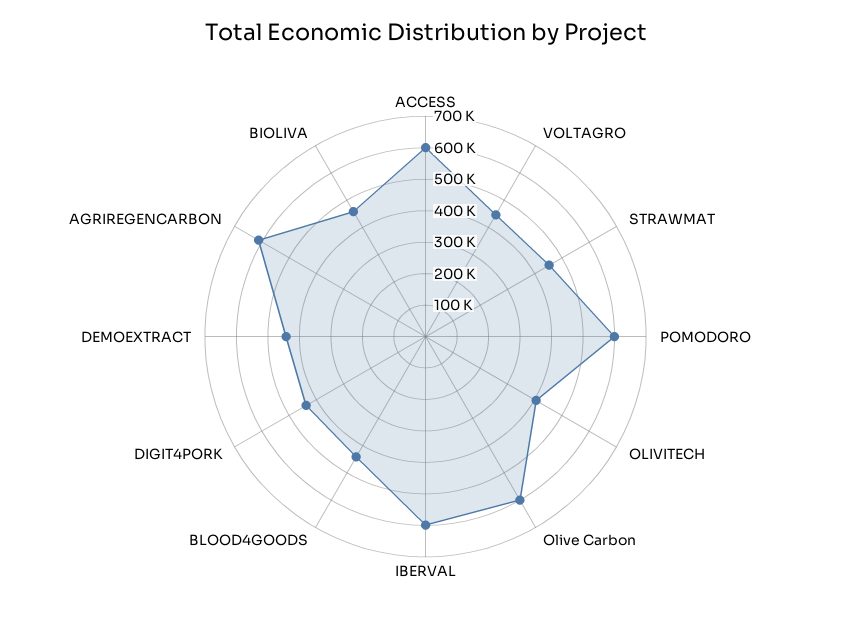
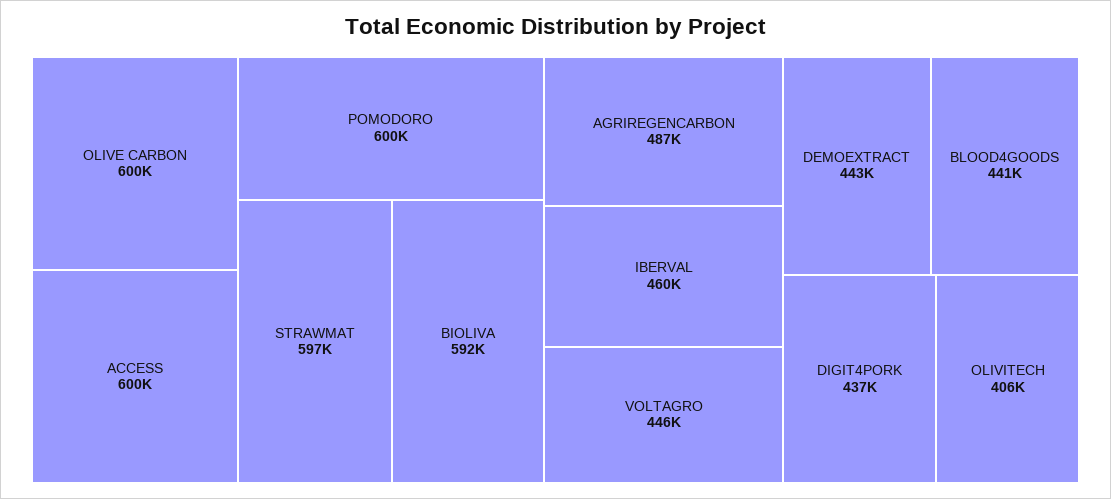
STRAWMAT: 450000 -> 597000
IBERVAL: 600000 -> 460000
AGRIREGENCARBON: 600000 -> 487000
BIOLIVA: 450000 -> 592000

